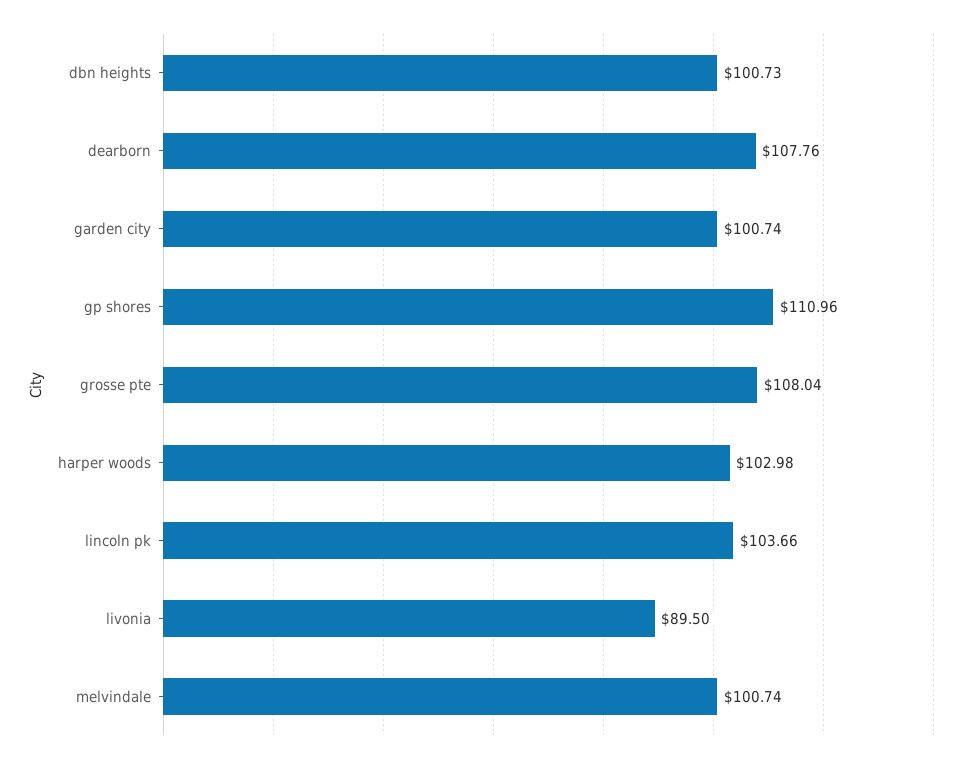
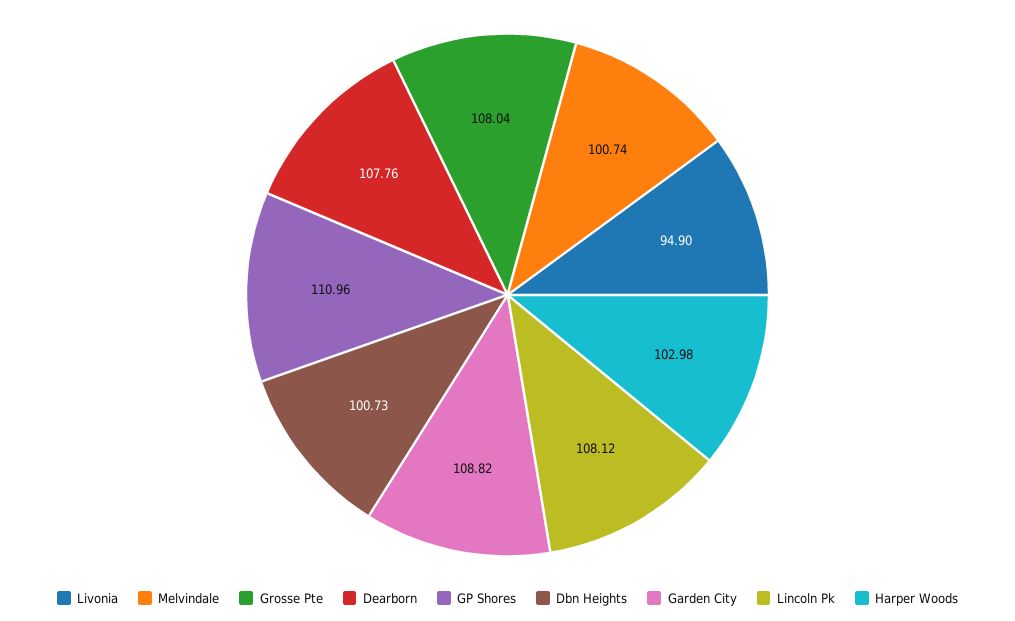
garden city: 100.74 -> 108.82
lincoln pk: 103.66 -> 108.12
livonia: 89.5 -> 94.9

